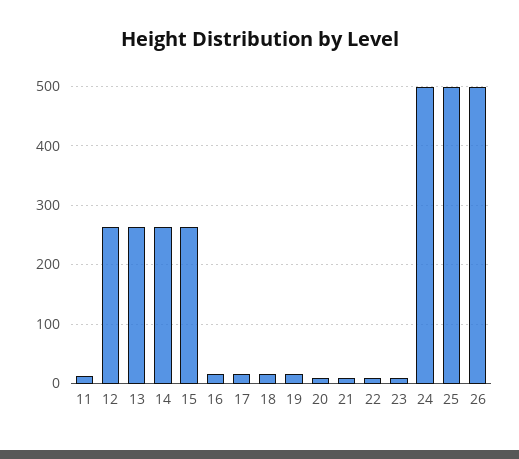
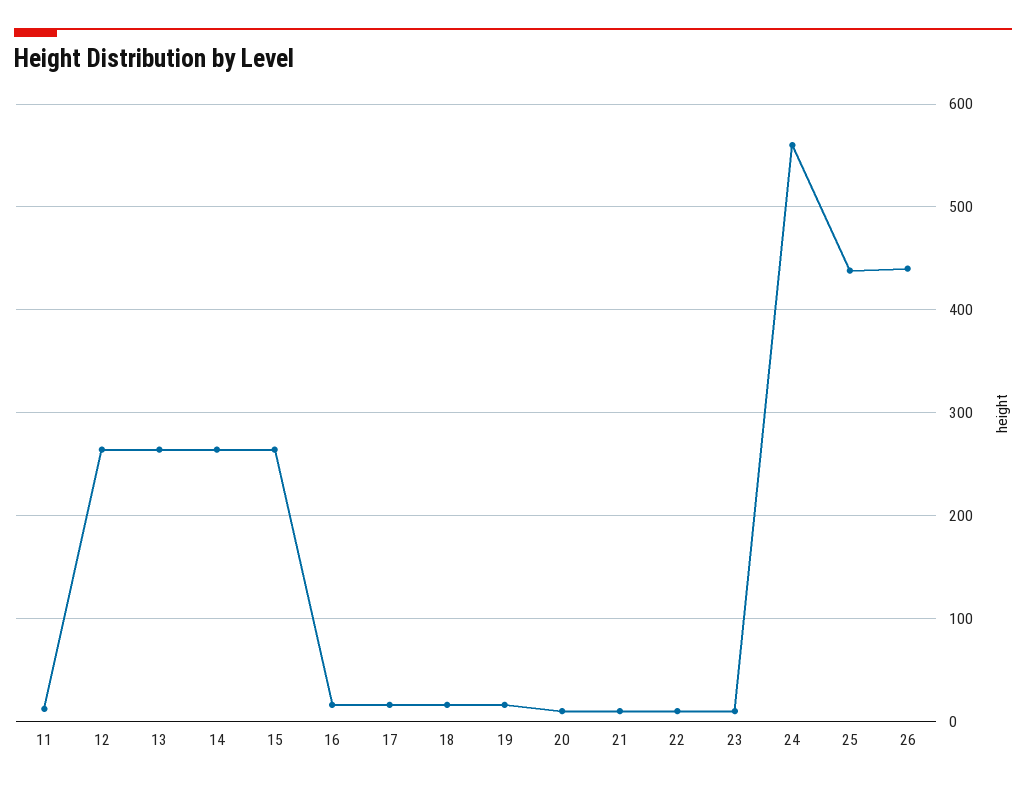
24: 500 -> 560
25: 500 -> 440
26: 500 -> 440

